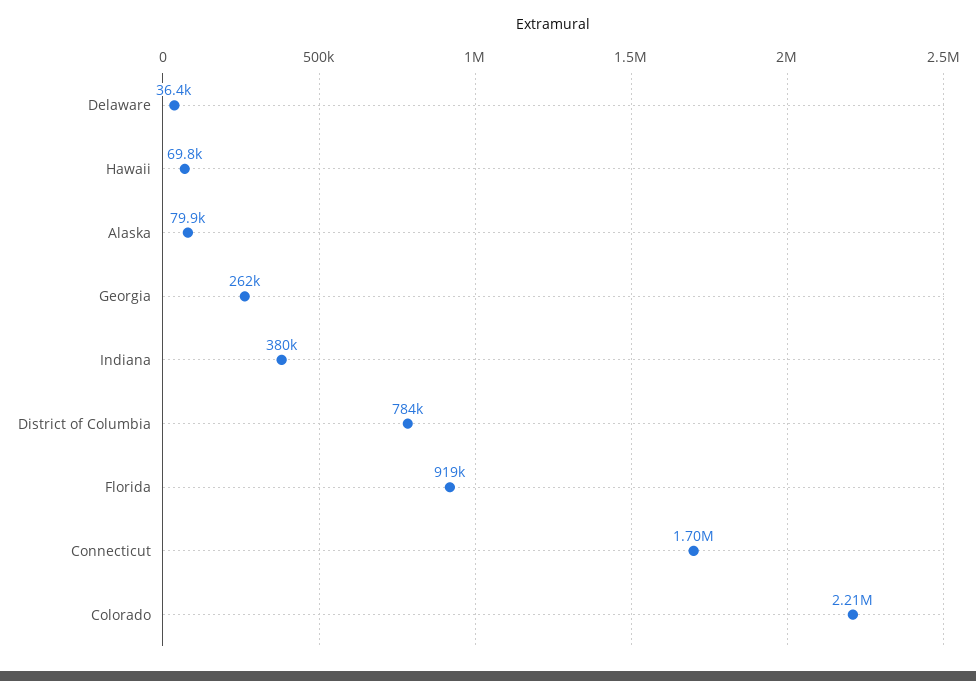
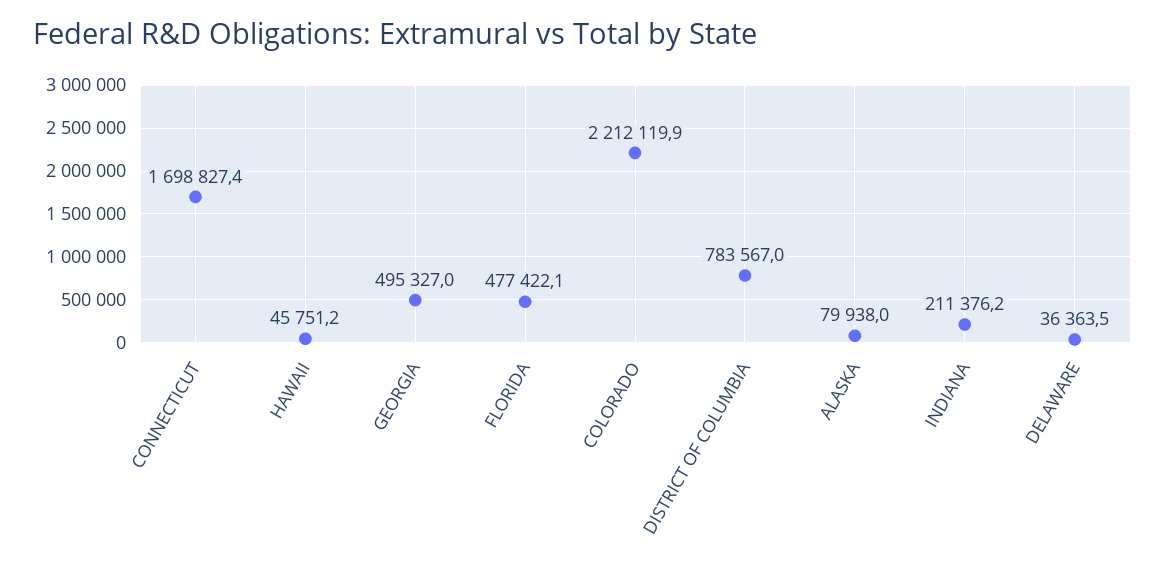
Hawaii: 69800 -> 45751.2
Georgia: 262000 -> 495327
Indiana: 380000 -> 211376.2
Florida: 919000 -> 477422.1

